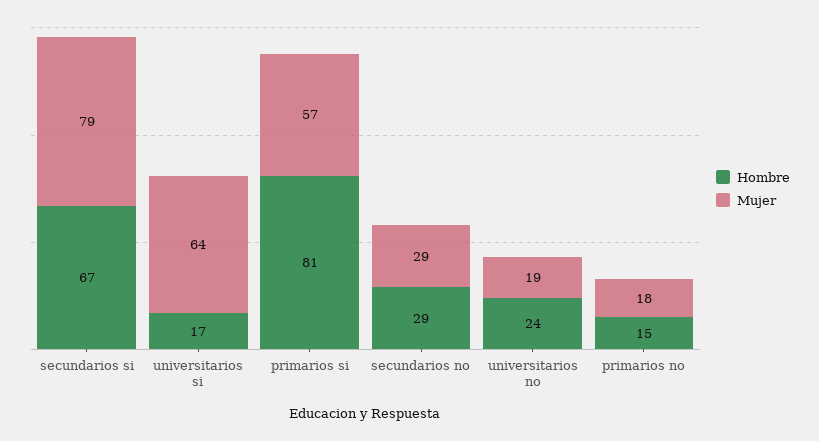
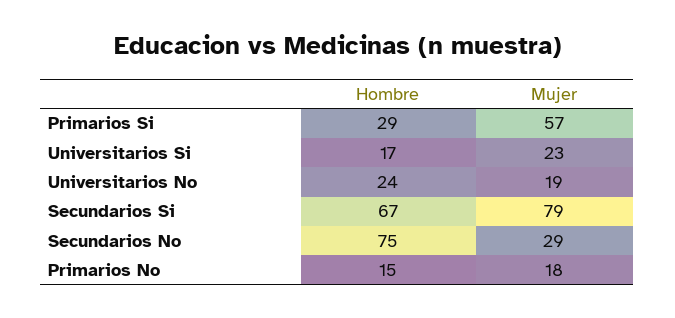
Mujer, universitarios si: 64 -> 23
Hombre, primarios si: 81 -> 29
Hombre, secundarios no: 29 -> 75

